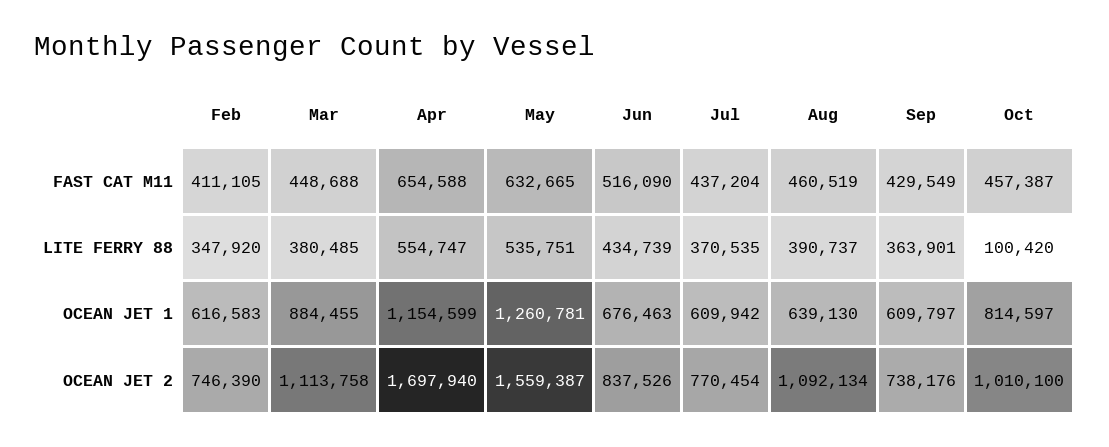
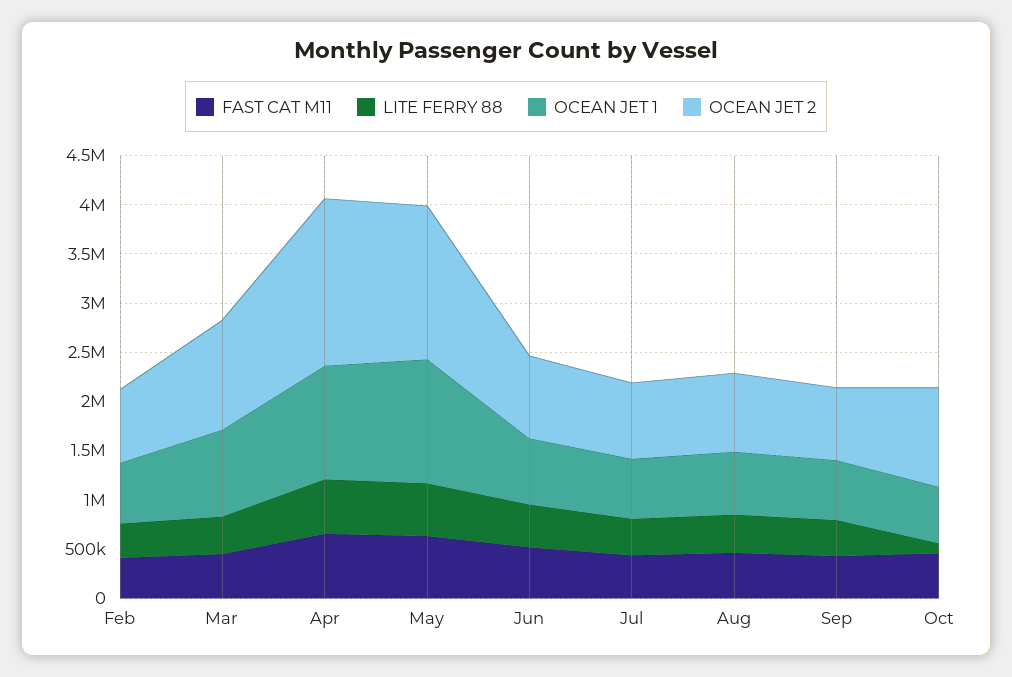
OCEAN JET 1, Oct: 814597 -> 600000
OCEAN JET 2, Aug: 1092134 -> 800000

